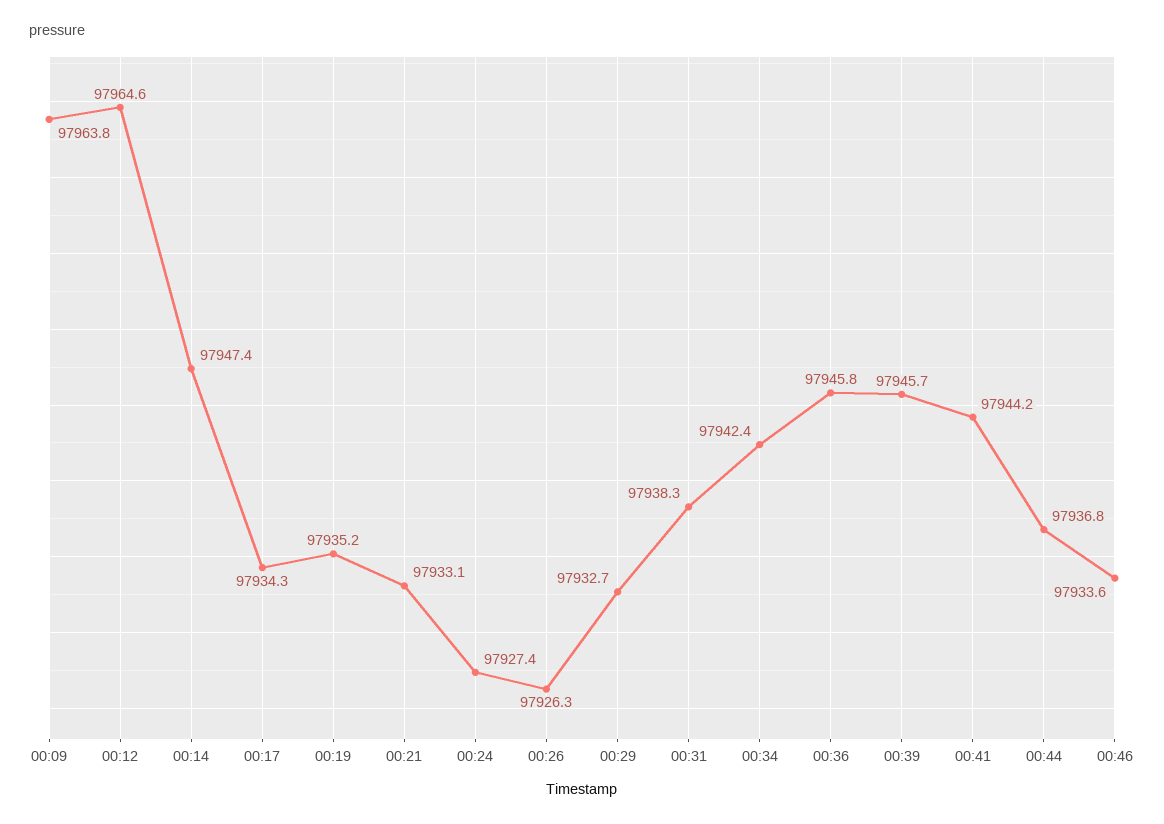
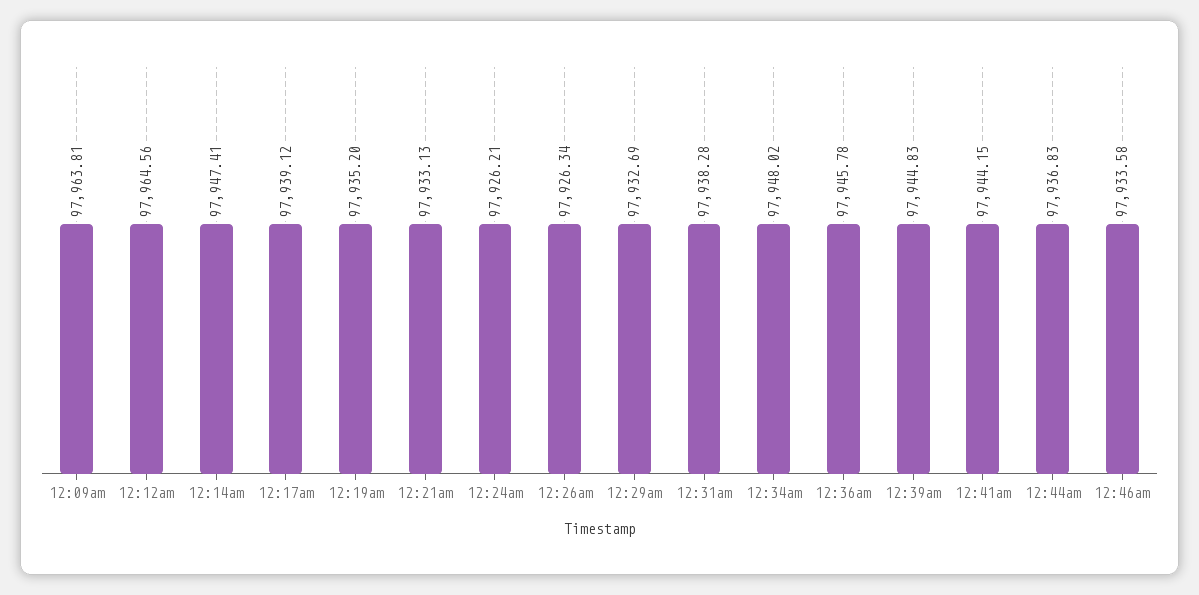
00:17: 97934.3 -> 97939.12
00:24: 97927.4 -> 97926.21
00:34: 97942.4 -> 97948.02
00:39: 97945.7 -> 97944.83

